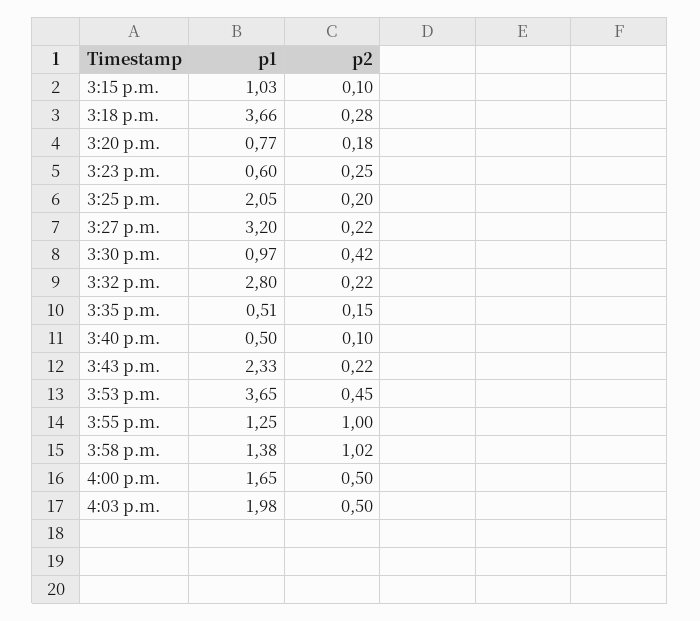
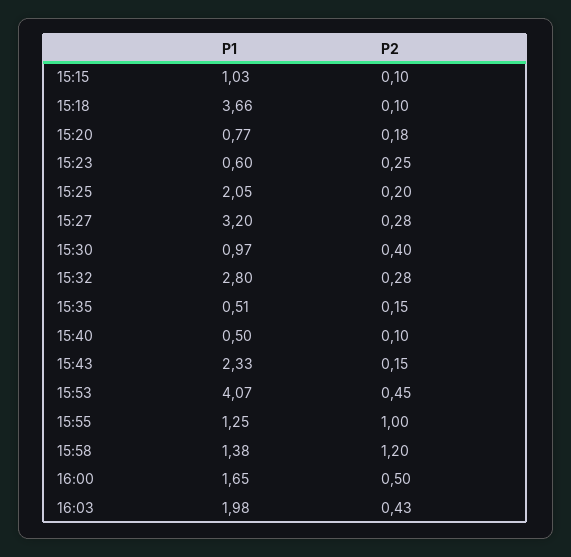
p2, 3:18 p.m.: 0.28 -> 0.1
p2, 3:27 p.m.: 0.22 -> 0.28
p2, 3:30 p.m.: 0.42 -> 0.4
p2, 3:32 p.m.: 0.22 -> 0.28
p2, 3:43 p.m.: 0.22 -> 0.15
p1, 3:53 p.m.: 3.65 -> 4.07
p2, 3:58 p.m.: 1.02 -> 1.2
p2, 4:03 p.m.: 0.5 -> 0.43

